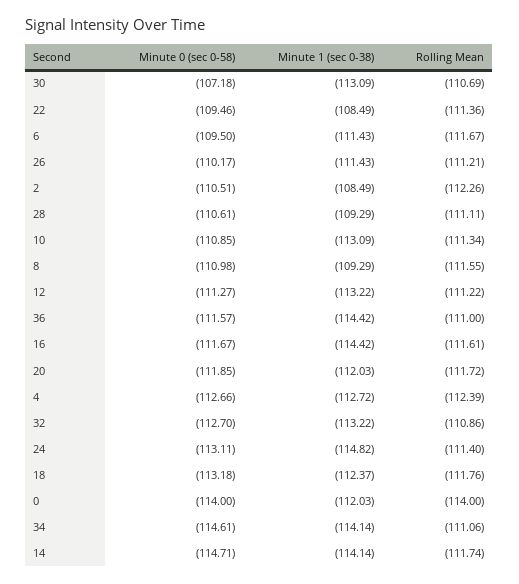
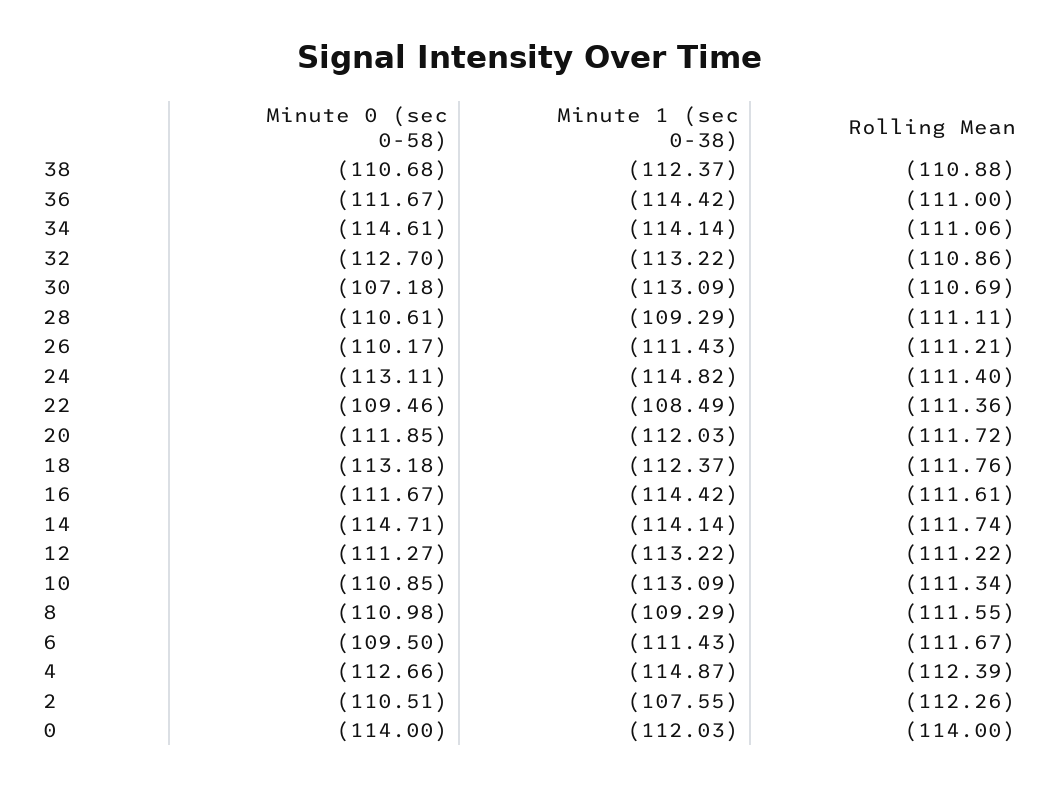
Minute 1 (sec 0-38), 2: -108.49 -> -107.55
Minute 0 (sec 0-58), 36: -111.57 -> -111.67
Minute 1 (sec 0-38), 4: -112.72 -> -114.87
Minute 0 (sec 0-58), 38: none -> -110.68
Minute 1 (sec 0-38), 38: none -> -112.37
Rolling Mean, 38: none -> -110.88

